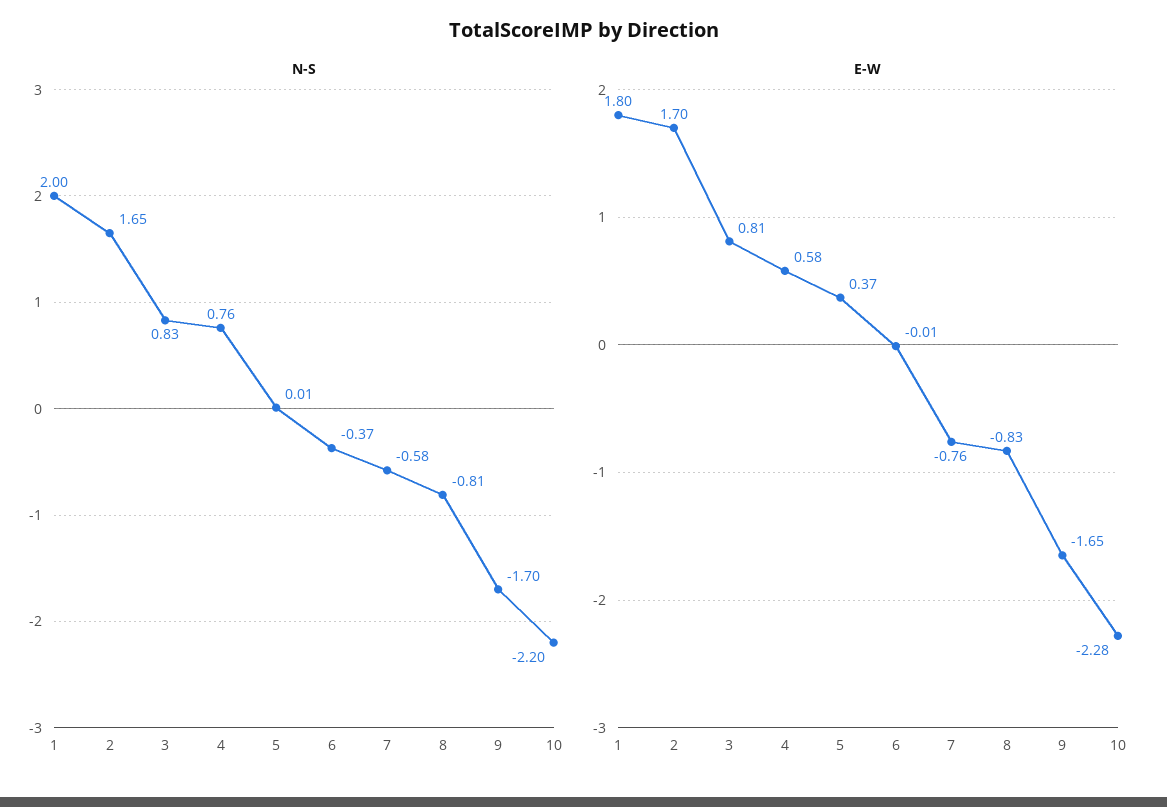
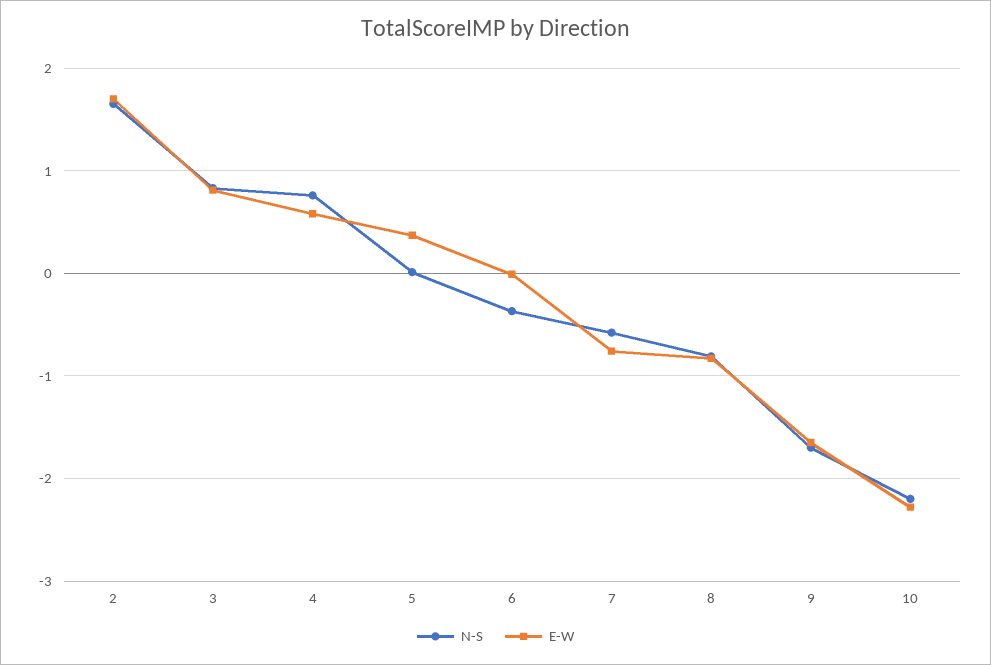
N-S, 1: 2 -> none
E-W, 1: 1.8 -> none

